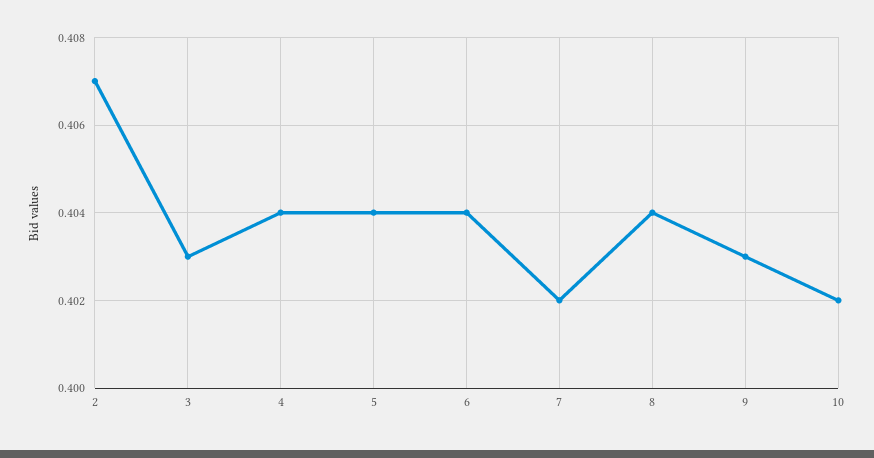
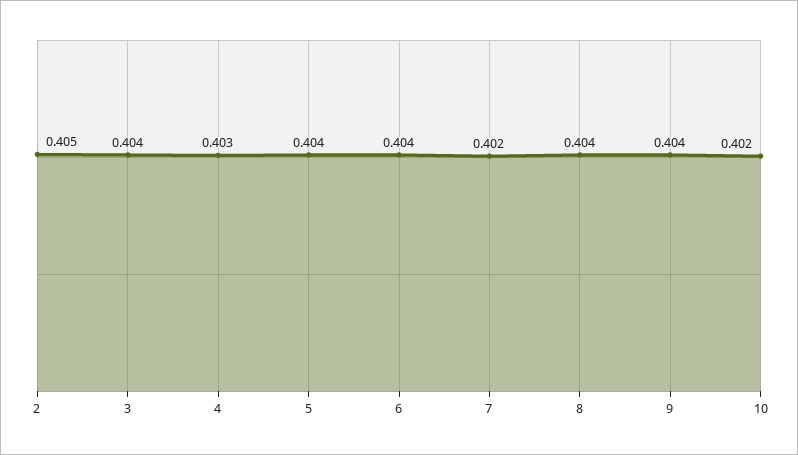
2: 0.407 -> 0.405
3: 0.403 -> 0.404
4: 0.404 -> 0.403
9: 0.403 -> 0.404

